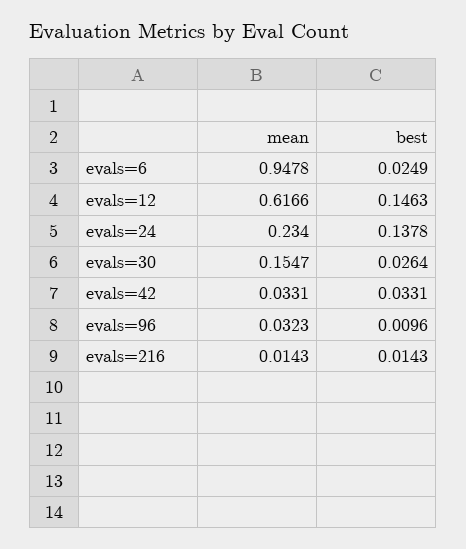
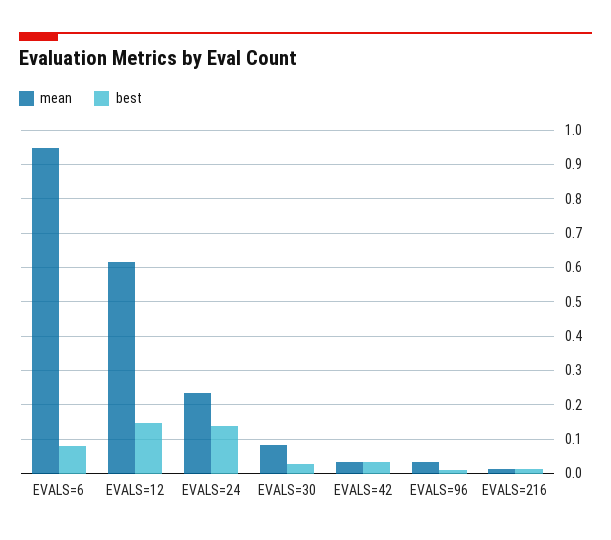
best, evals=6: 0.0249 -> 0.08
mean, evals=30: 0.1547 -> 0.08

